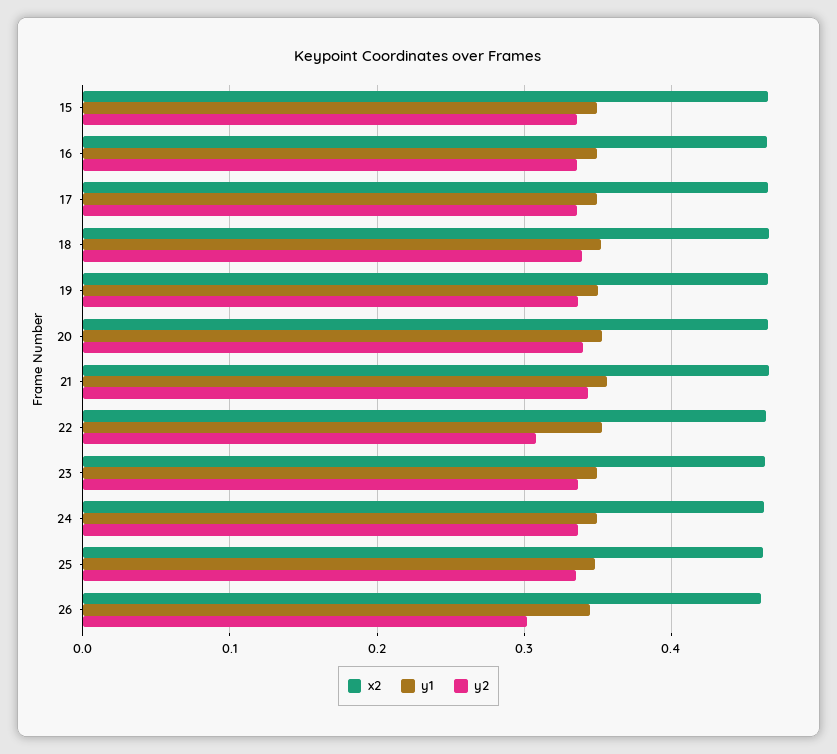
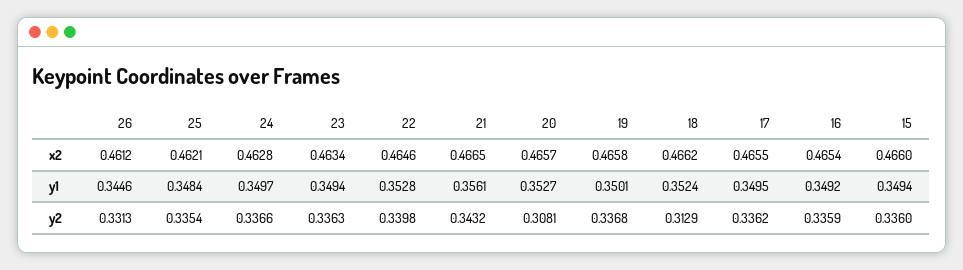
y2, 18: 0.34 -> 0.3129
y2, 20: 0.34 -> 0.3081
y2, 22: 0.31 -> 0.3398
y2, 26: 0.3 -> 0.3313

